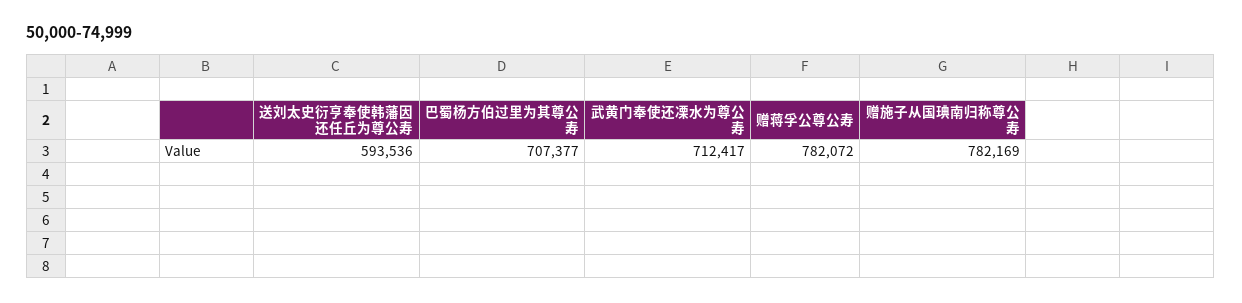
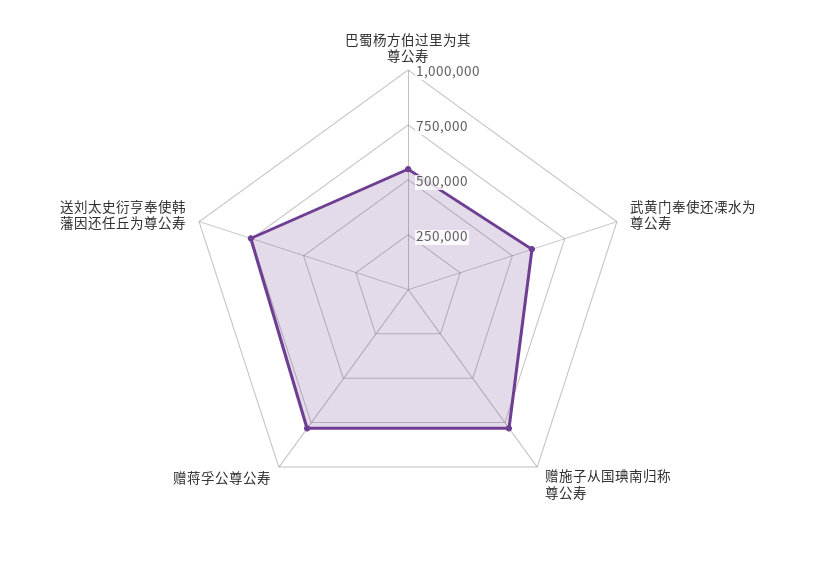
送刘太史衍亨奉使韩藩因还任丘为尊公寿: 593536 -> 750000
巴蜀杨方伯过里为其尊公寿: 707377 -> 550000
武黄门奉使还凓水为尊公寿: 712417 -> 600000

